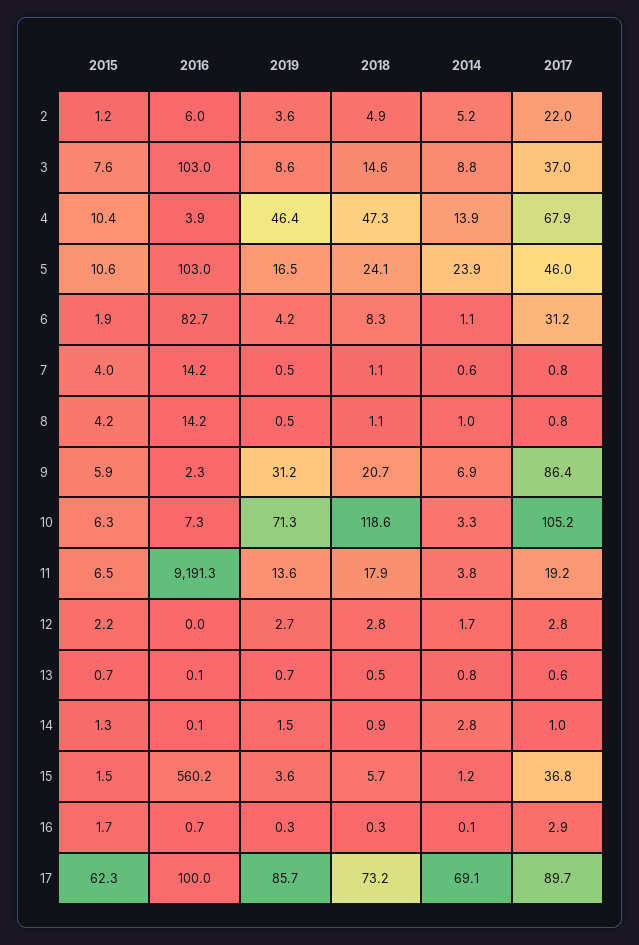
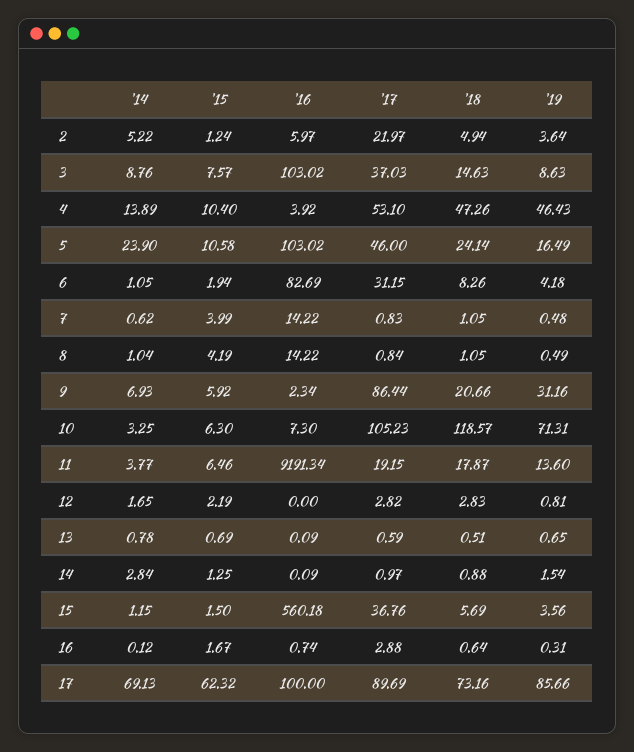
2017, 4: 67.9 -> 53.1
2019, 12: 2.7 -> 0.81
2018, 16: 0.3 -> 0.64

